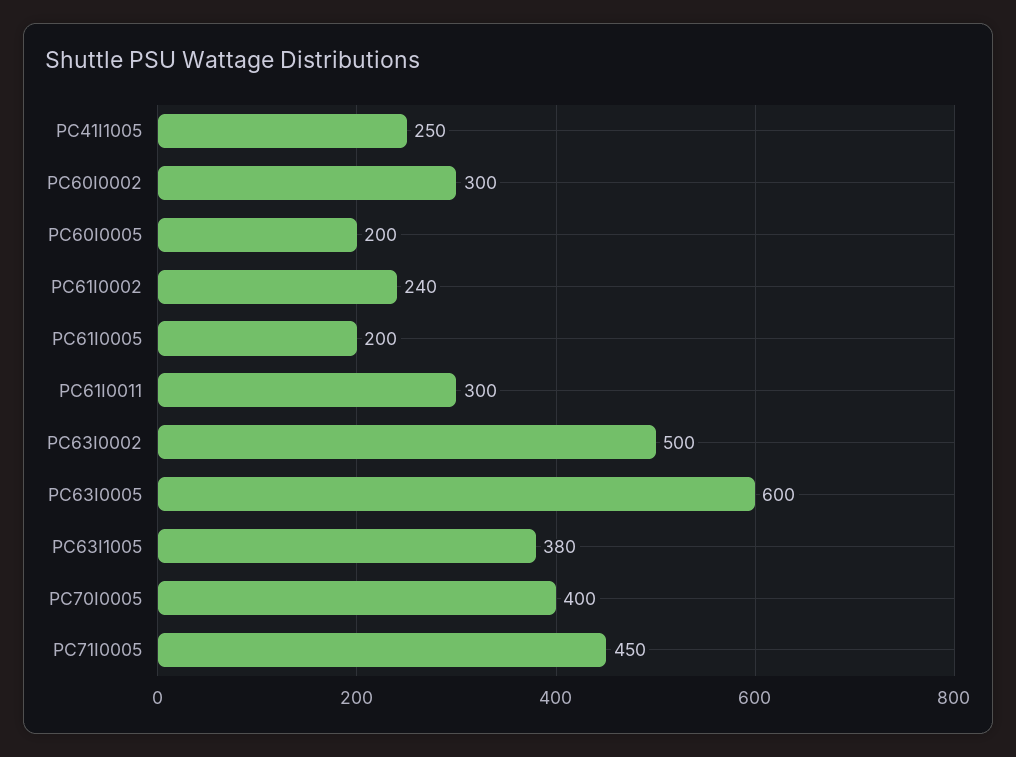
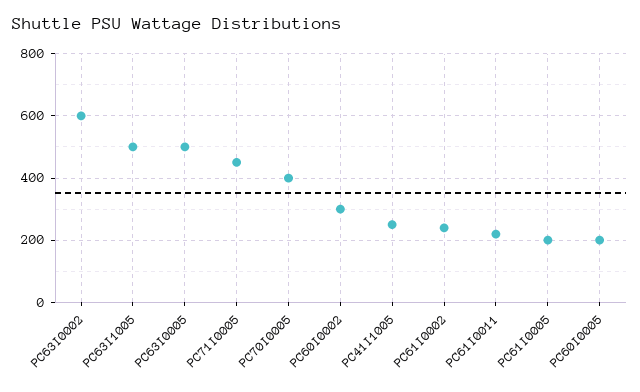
PC61I0011: 300 -> 220
PC63I0002: 500 -> 600
PC63I0005: 600 -> 500
PC63I1005: 380 -> 500

